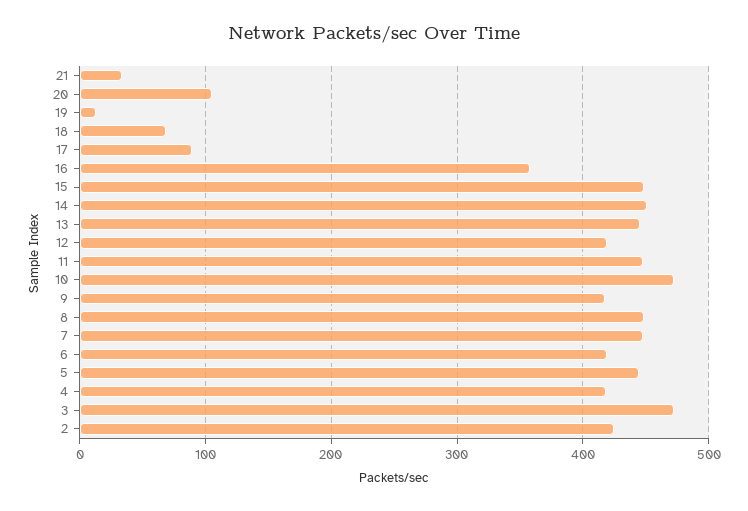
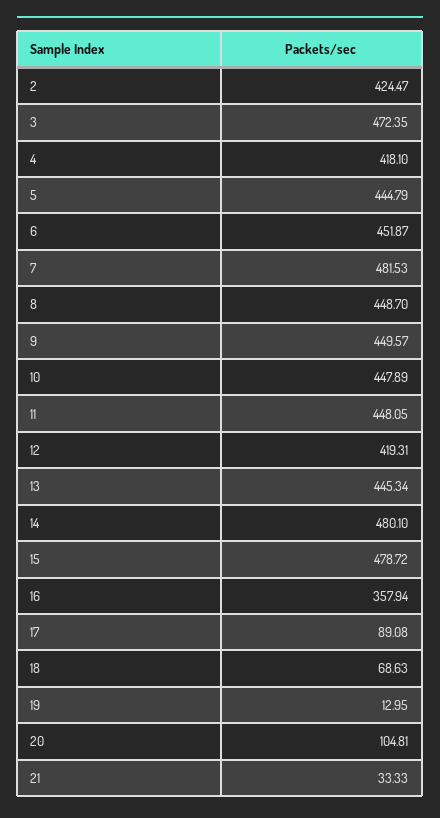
15: 450 -> 478.72
14: 450 -> 480.1
10: 470 -> 447.89
9: 420 -> 449.57
7: 450 -> 481.53
6: 420 -> 451.87

